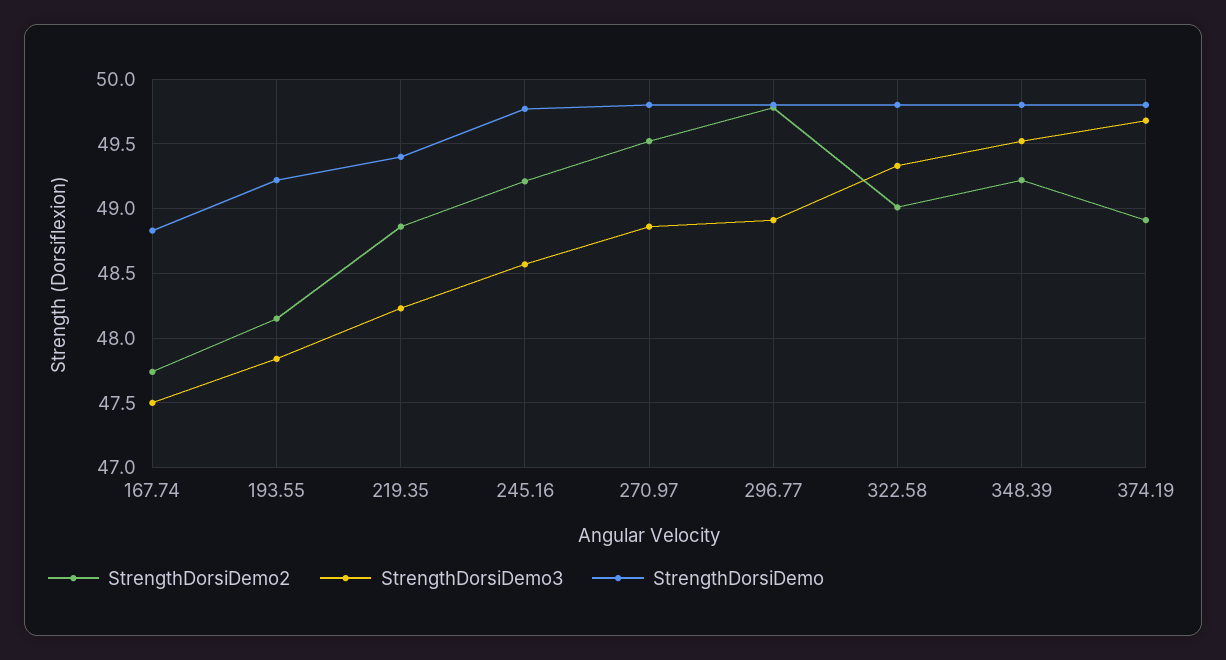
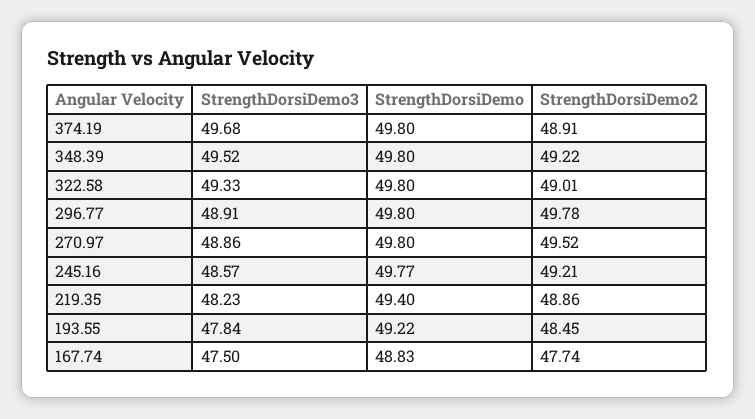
StrengthDorsiDemo2, 193.55: 48.15 -> 48.45

